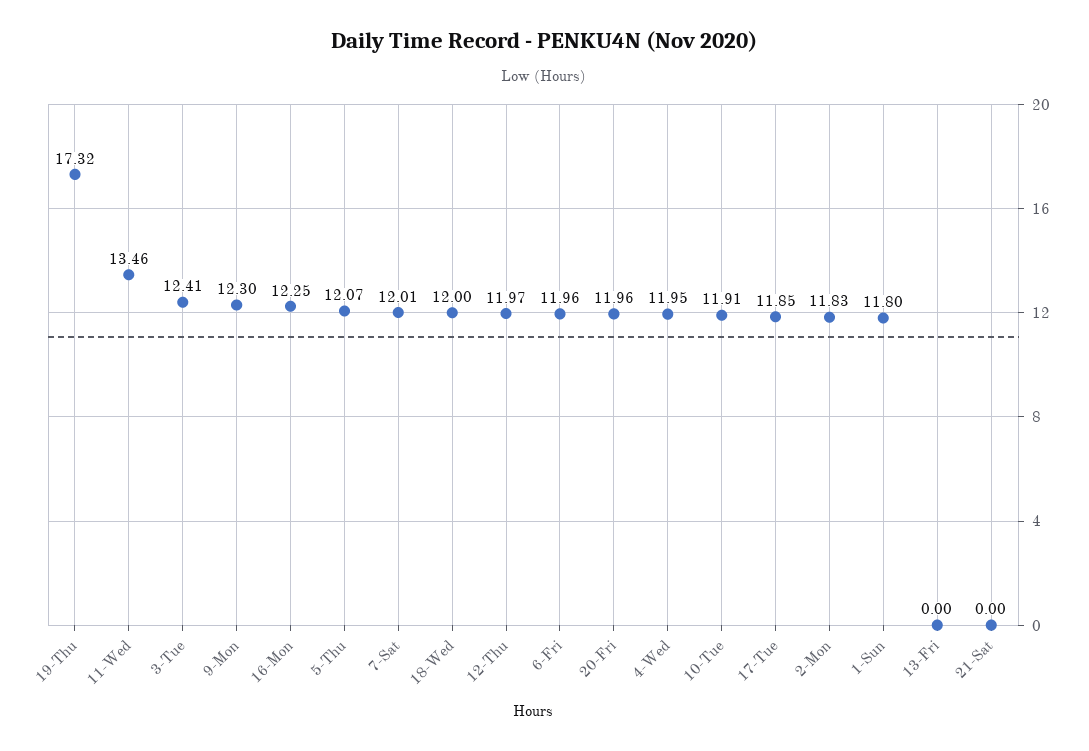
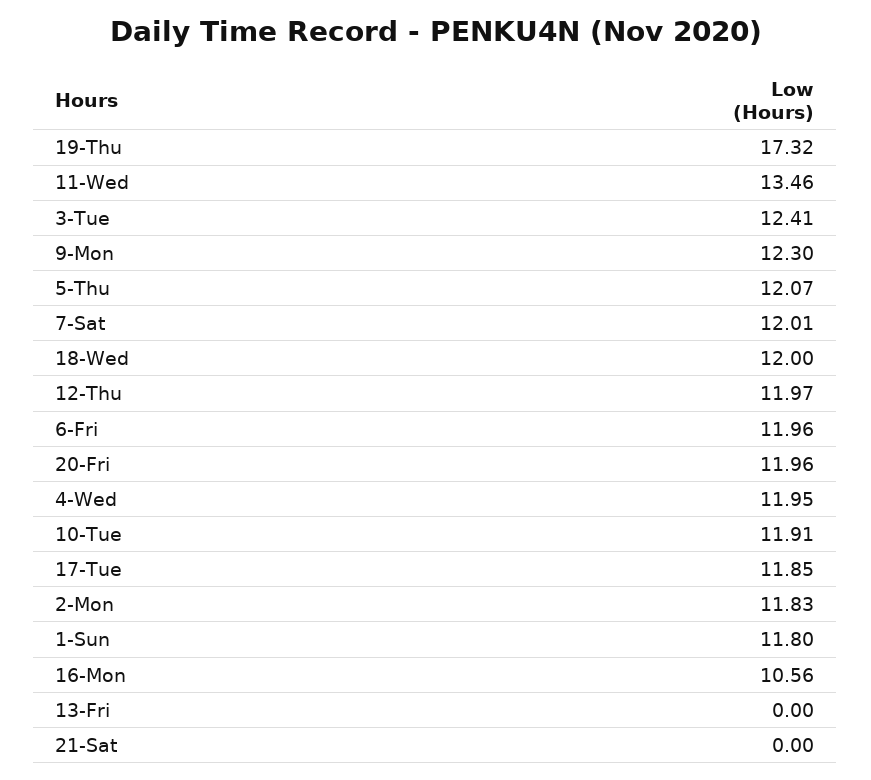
16-Mon: 12.25 -> 10.56

